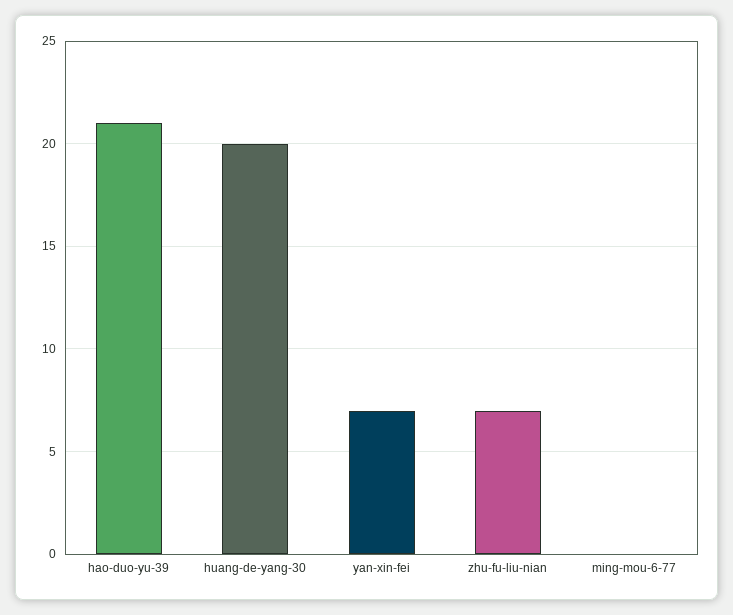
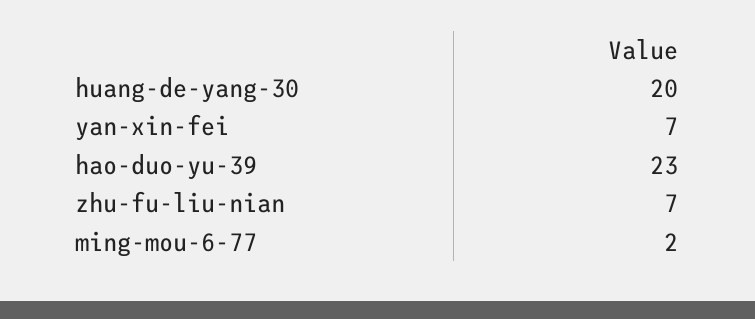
hao-duo-yu-39: 21 -> 23
ming-mou-6-77: 0 -> 2

